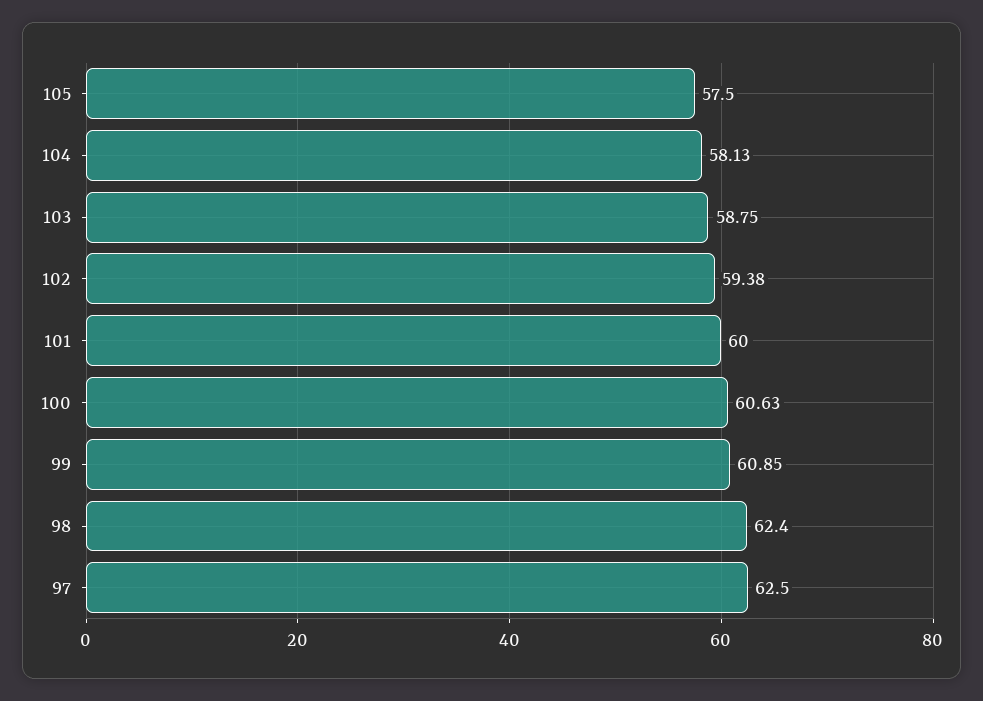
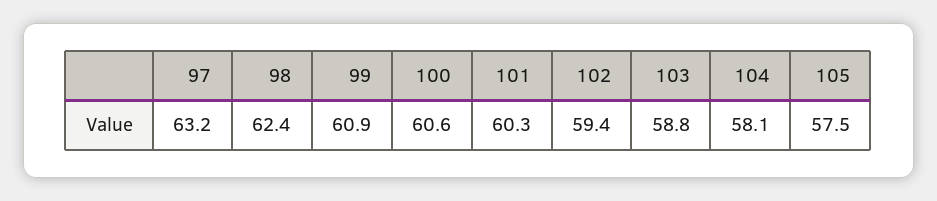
101: 60 -> 60.3
97: 62.5 -> 63.2

